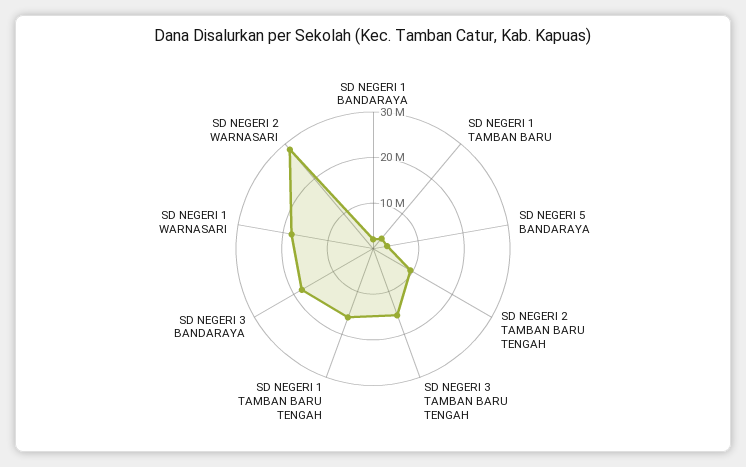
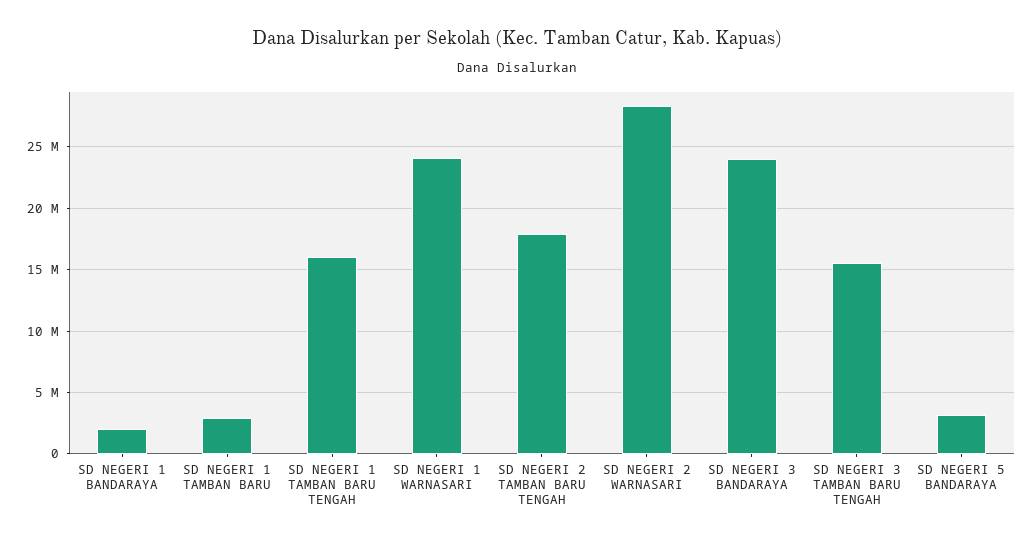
SD NEGERI 2 TAMBAN BARU TENGAH: 10000000 -> 18000000
SD NEGERI 3 BANDARAYA: 18000000 -> 24000000
SD NEGERI 1 WARNASARI: 18000000 -> 24000000

